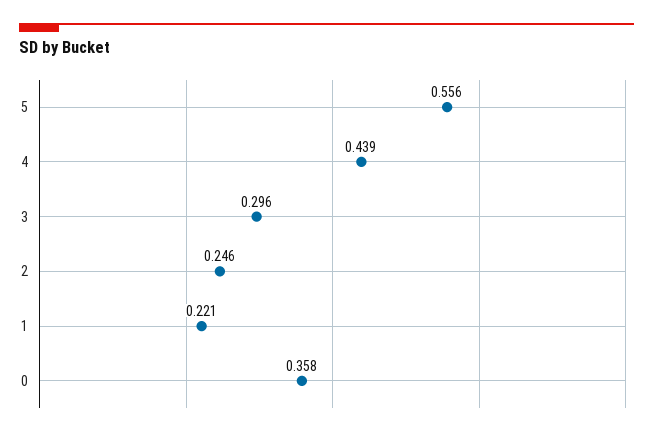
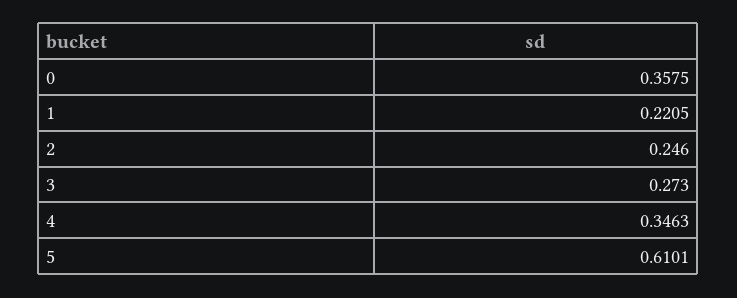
5: 0.556 -> 0.6101
4: 0.439 -> 0.3463
3: 0.296 -> 0.273

